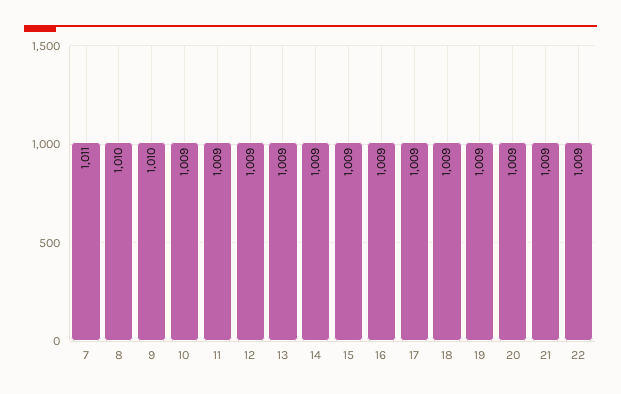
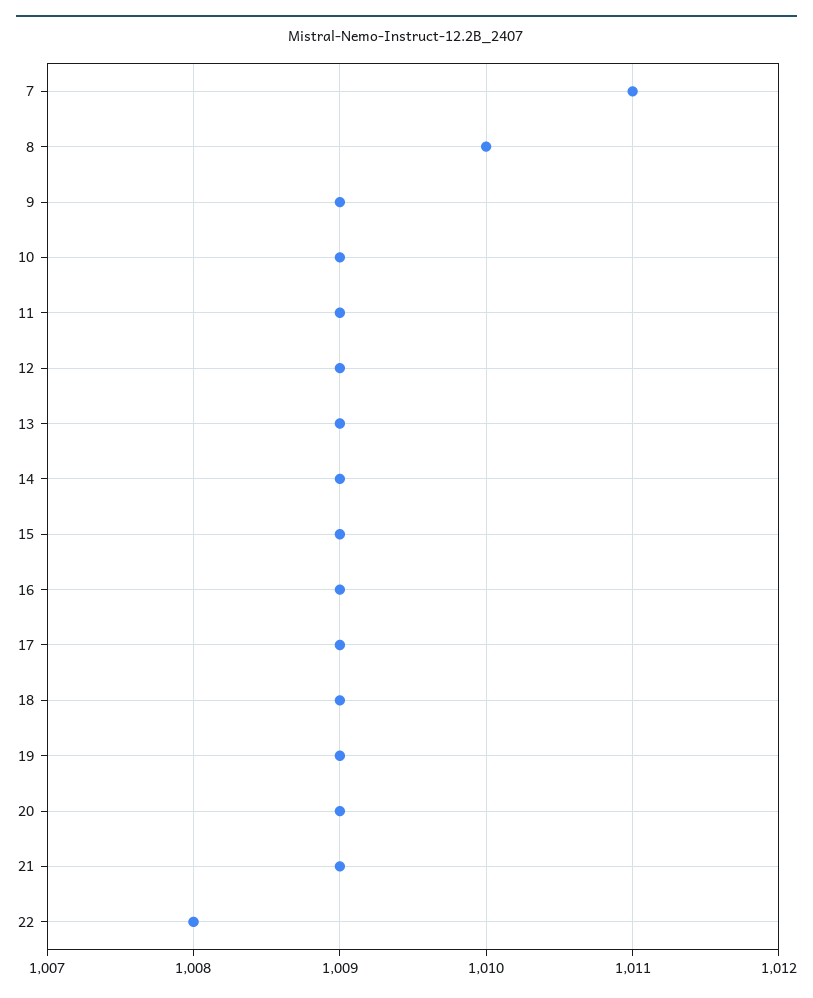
9: 1010 -> 1009
22: 1009 -> 1008

